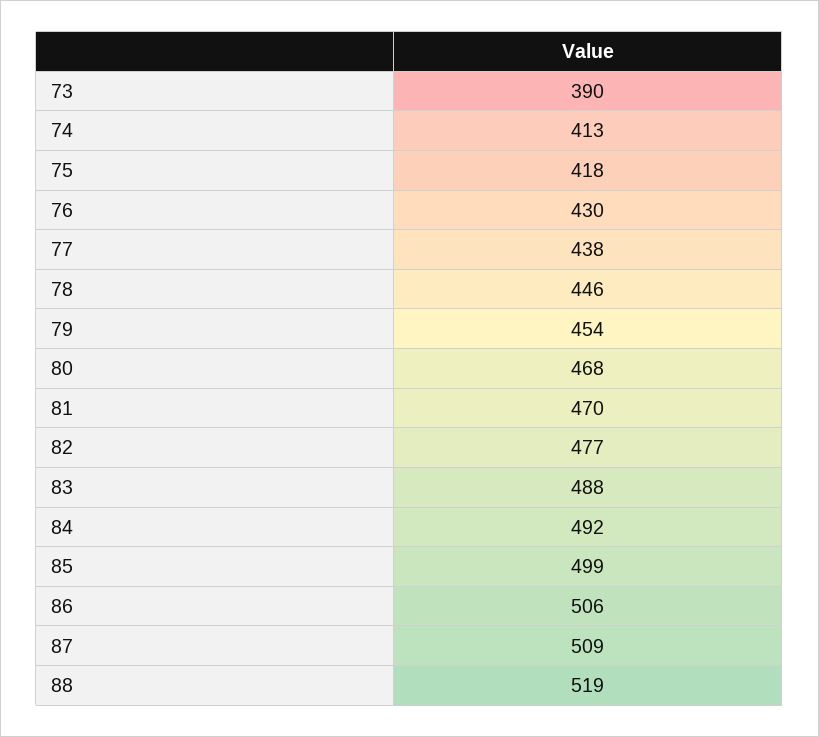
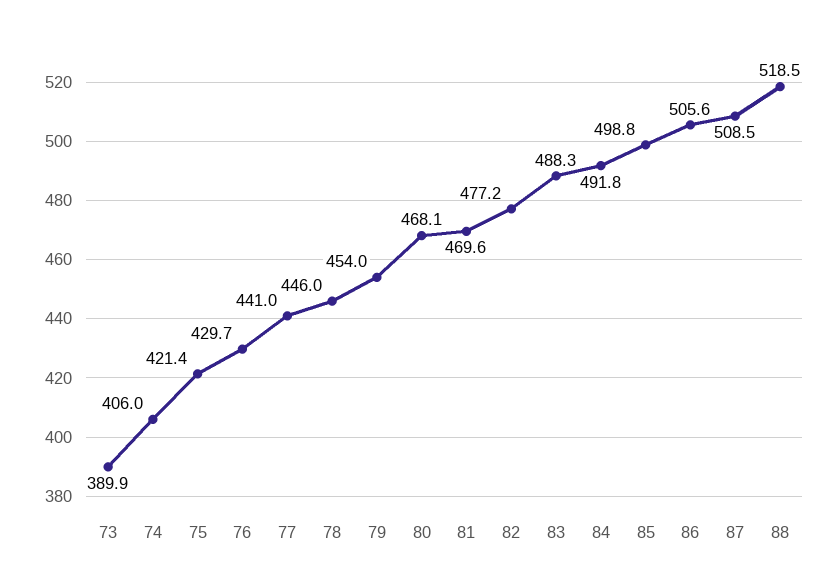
74: 413 -> 406
75: 418 -> 421.4
77: 438 -> 441

